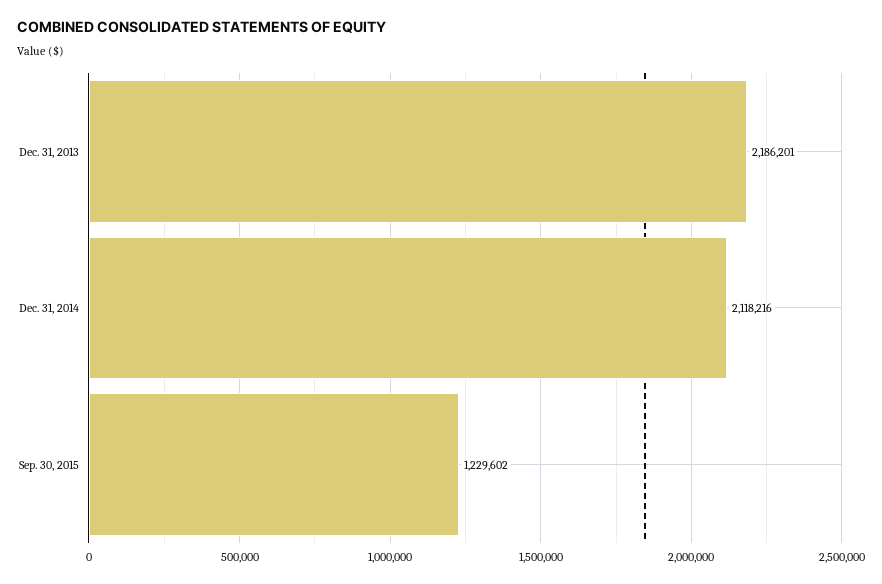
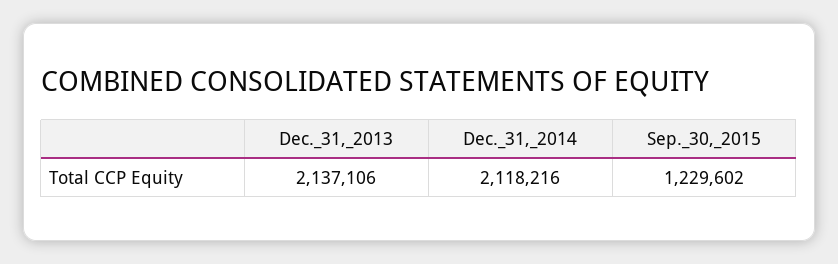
Dec. 31, 2013: 2186201 -> 2137106

